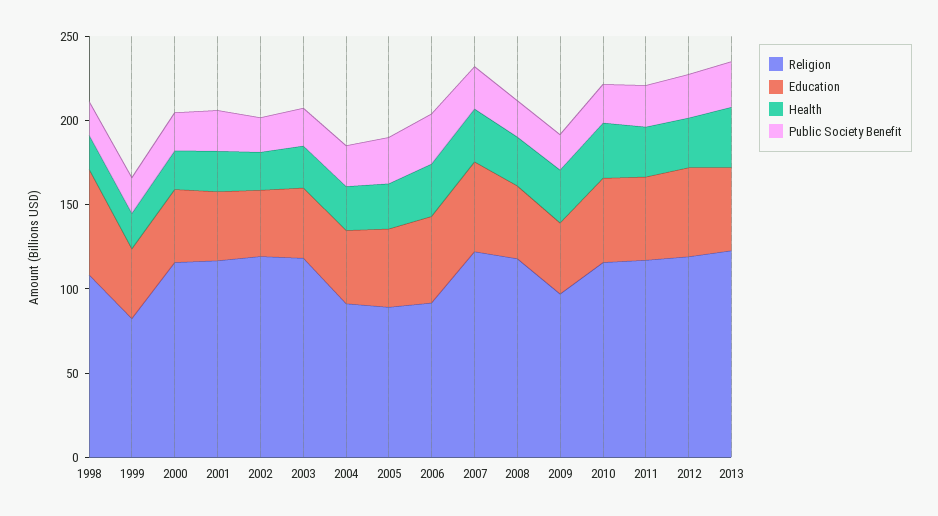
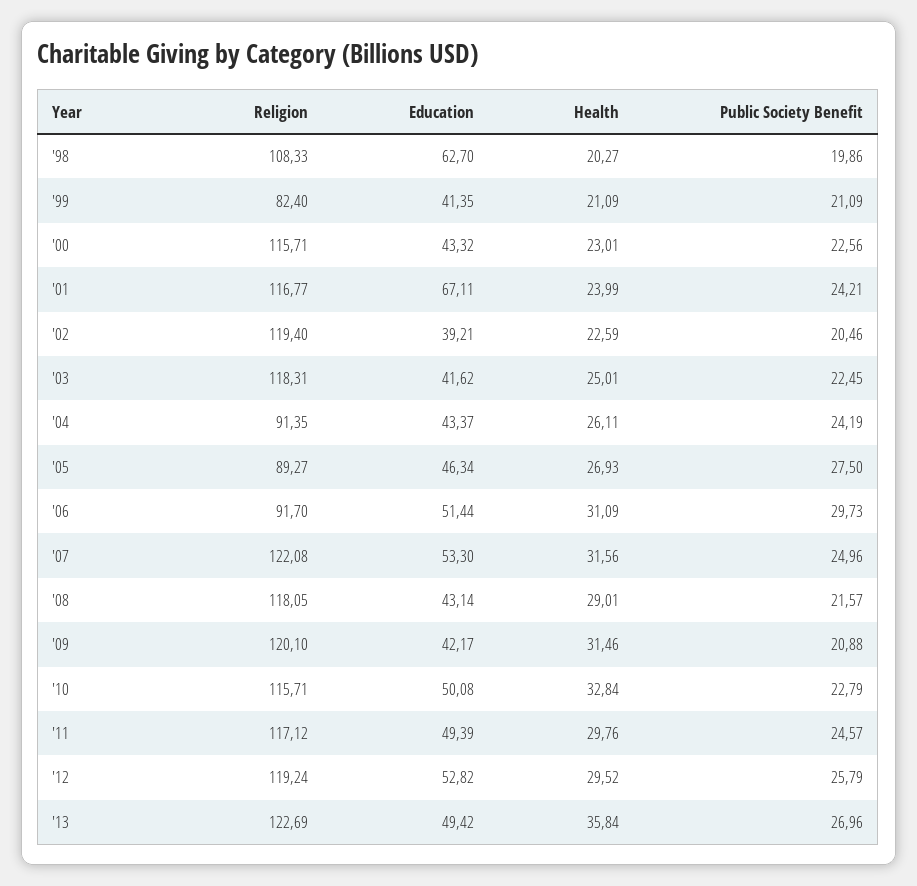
Education, 2001: 40 -> 67.11
Religion, 2009: 100 -> 120.1

